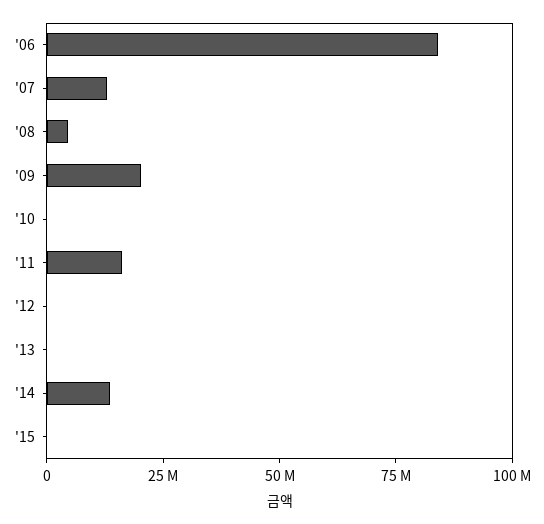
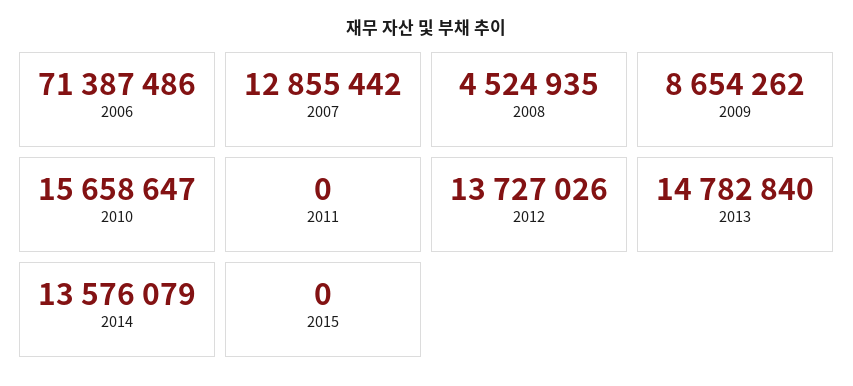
'06: 85000000 -> 71387486
'09: 20000000 -> 8654262
'10: 0 -> 15658647
'11: 15000000 -> 0
'12: 0 -> 13727026
'13: 0 -> 14782840

